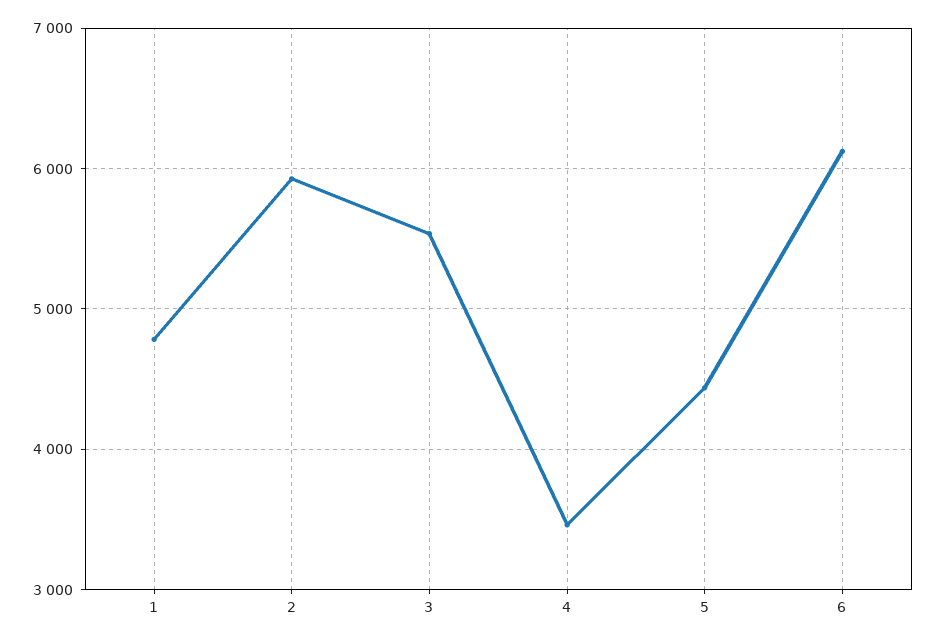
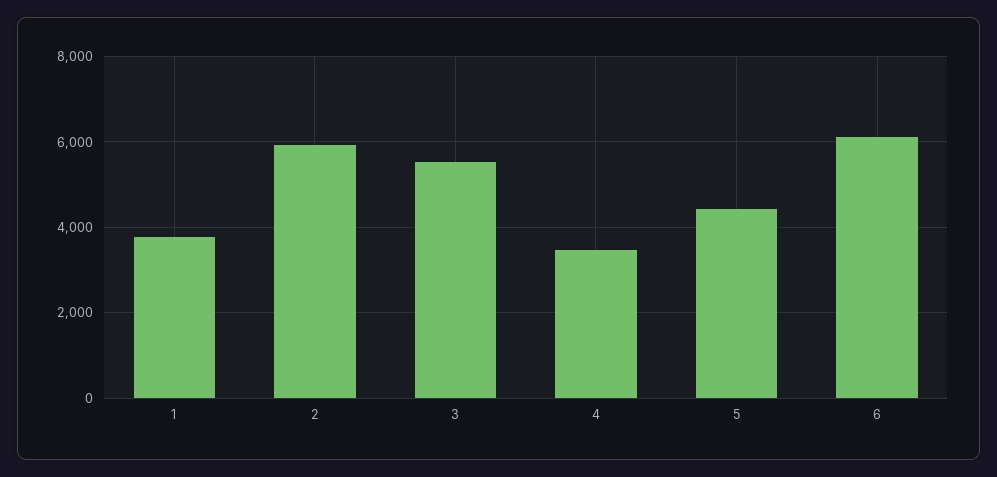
1: 4800 -> 3800

